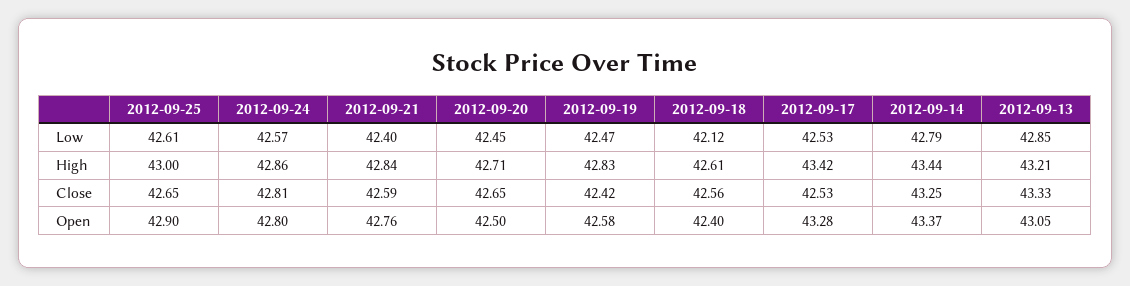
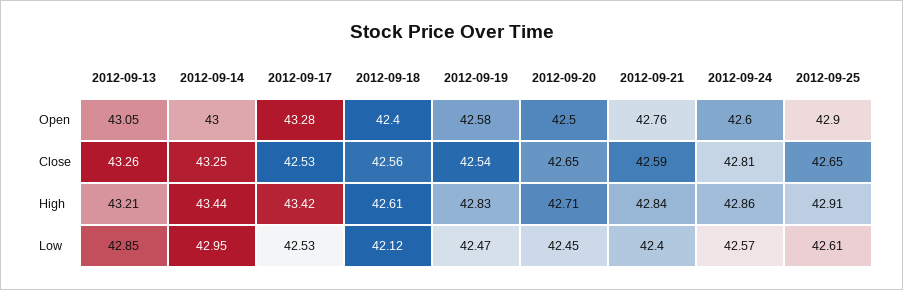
2012-09-14, Low: 42.79 -> 42.95
2012-09-25, High: 43 -> 42.91
2012-09-19, Close: 42.42 -> 42.54
2012-09-13, Close: 43.33 -> 43.26
2012-09-24, Open: 42.8 -> 42.6
2012-09-14, Open: 43.37 -> 43

